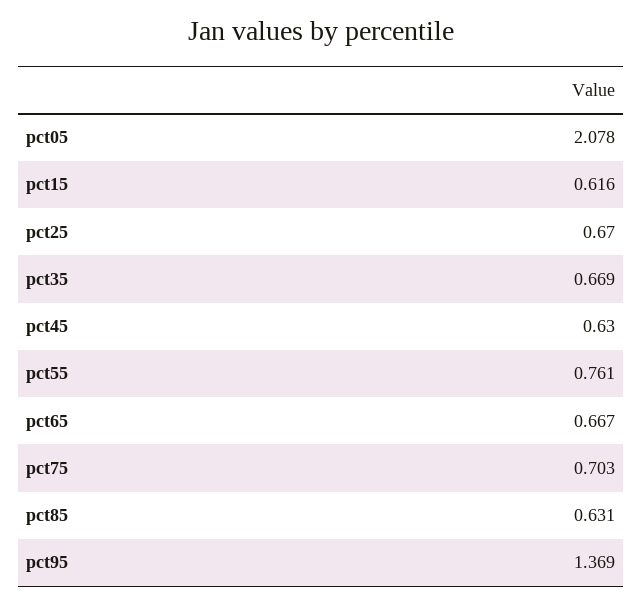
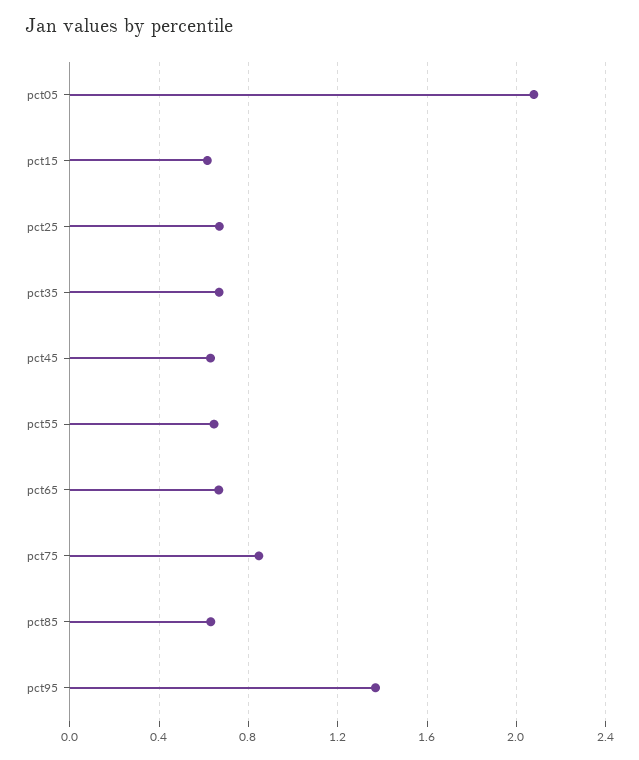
pct55: 0.761 -> 0.65
pct75: 0.703 -> 0.85

